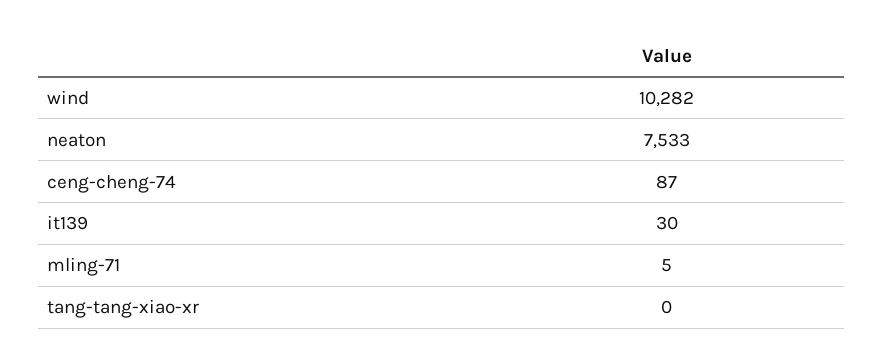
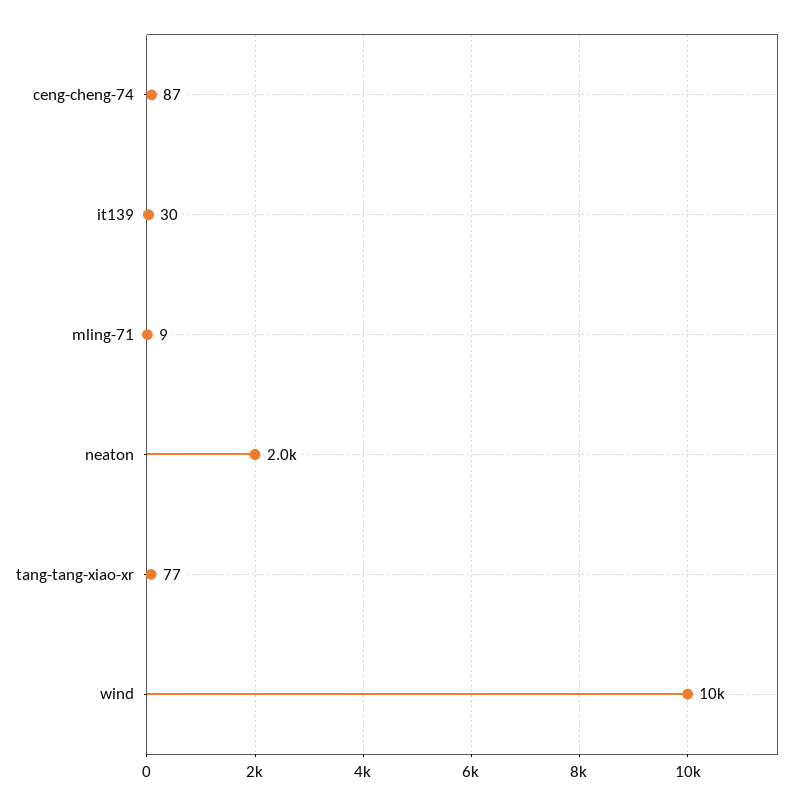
neaton: 7533 -> 2000
mling-71: 5 -> 9
tang-tang-xiao-xr: 0 -> 77

